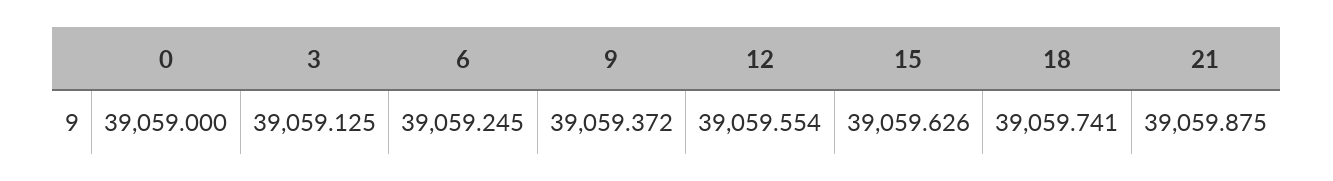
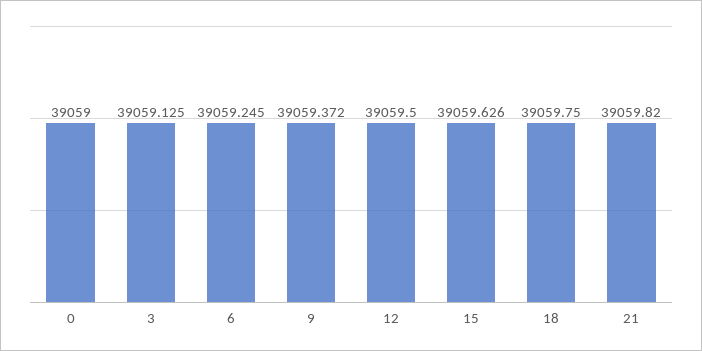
12: 39059.554 -> 39059.5
18: 39059.741 -> 39059.75
21: 39059.875 -> 39059.82

